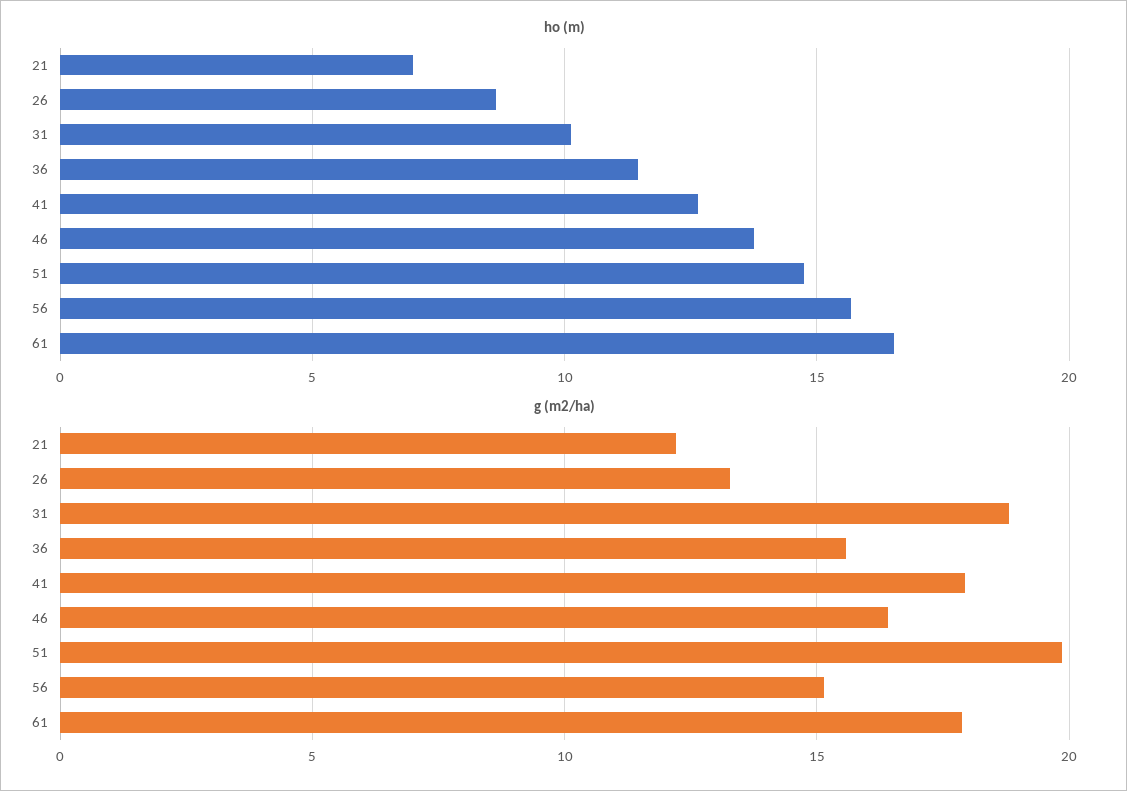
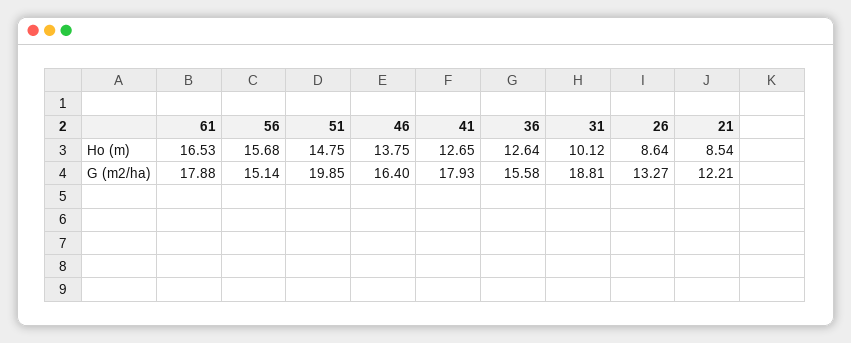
ho (m), 21: 7 -> 8.54
ho (m), 36: 11.5 -> 12.64

